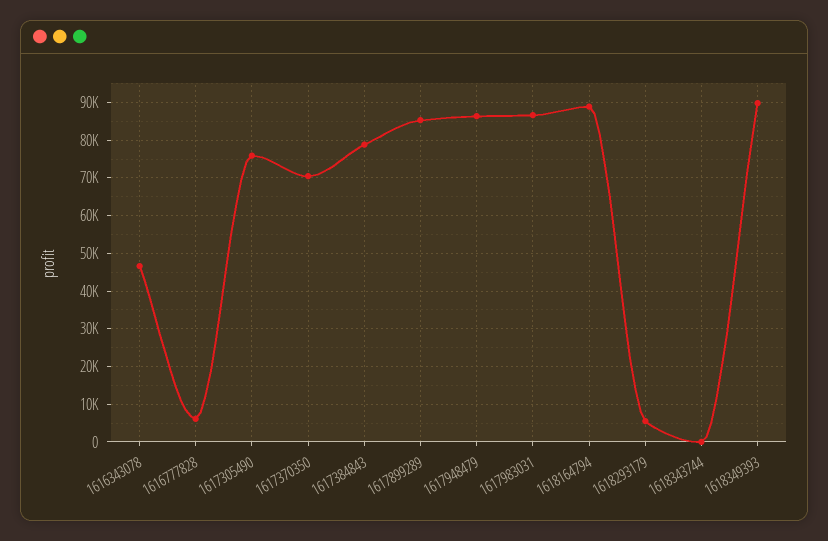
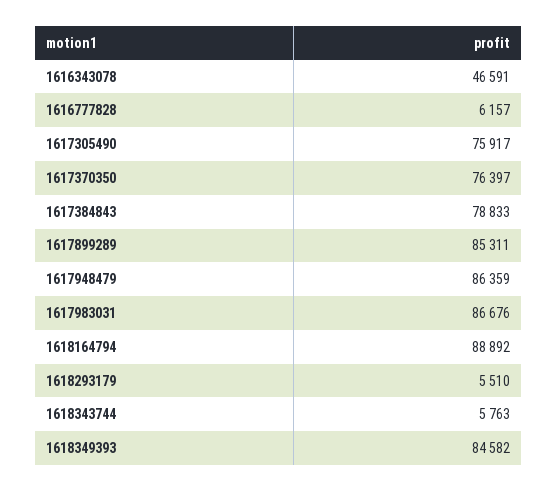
1617370350: 70000 -> 76397
1618343744: 0 -> 5763
1618349393: 90000 -> 84582

